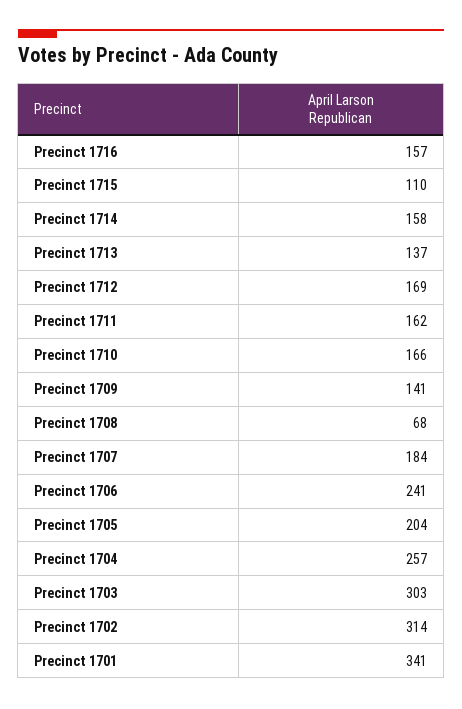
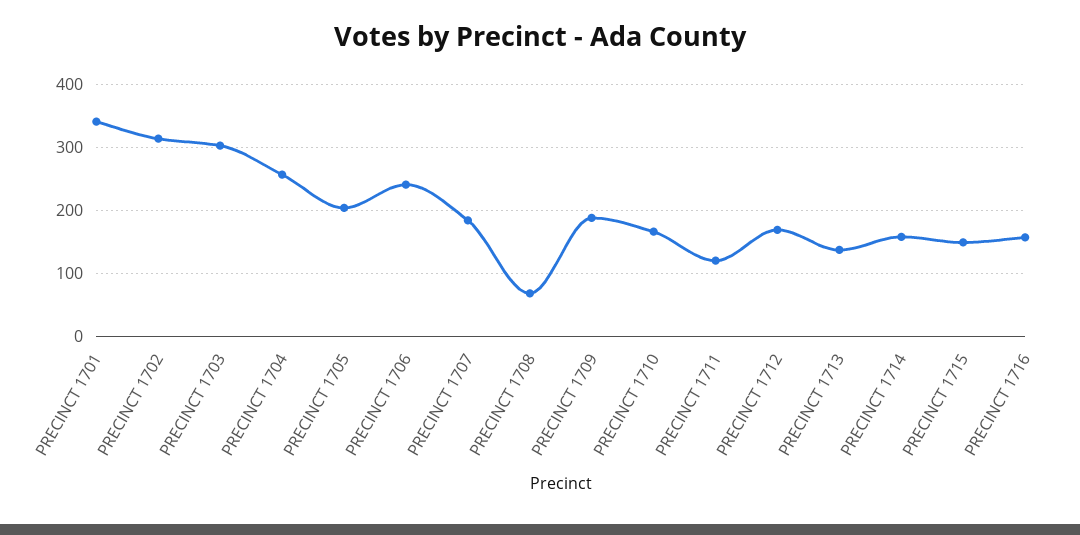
Precinct 1715: 110 -> 150
Precinct 1711: 162 -> 120
Precinct 1709: 141 -> 190

